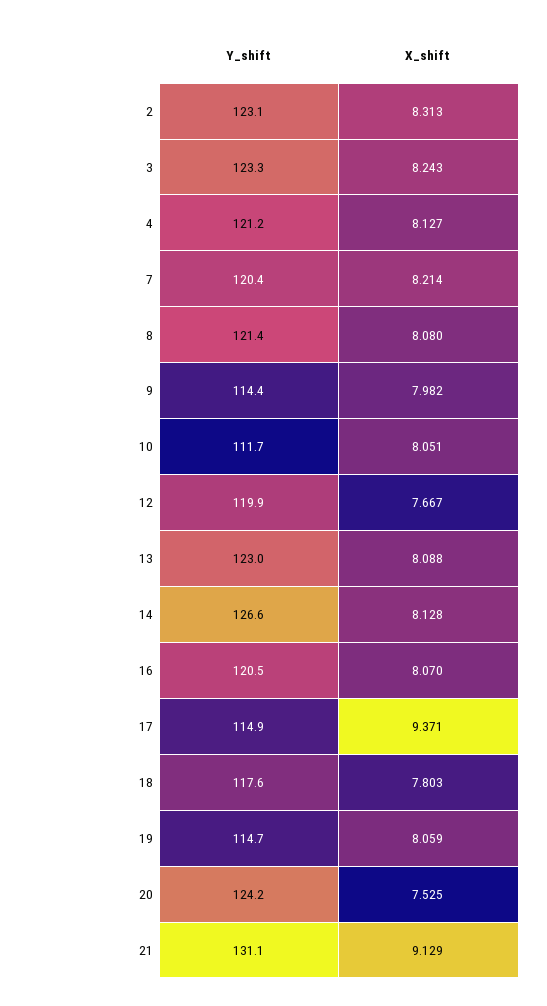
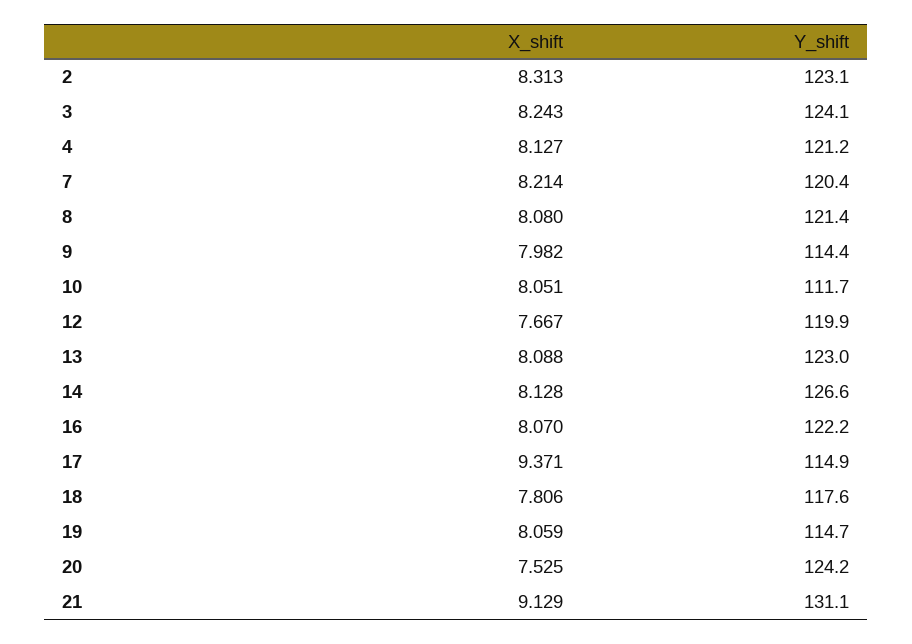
Y_shift, 3: 123.3 -> 124.1
Y_shift, 16: 120.5 -> 122.2
X_shift, 18: 7.803 -> 7.806

